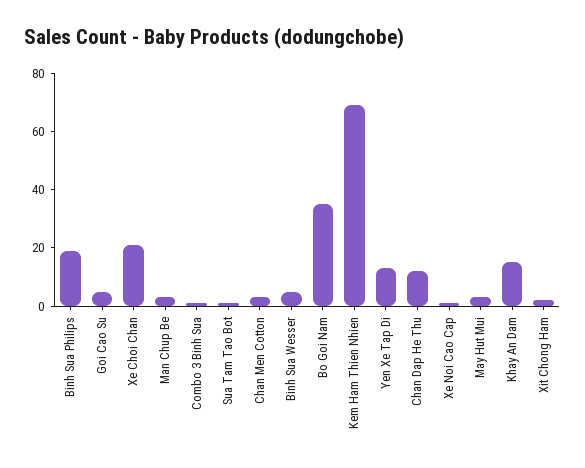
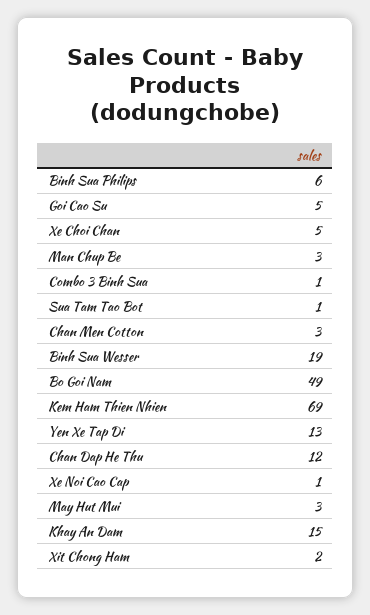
Binh Sua Philips: 20 -> 6
Xe Choi Chan: 20 -> 5
Binh Sua Wesser: 5 -> 19
Bo Goi Nam: 35 -> 49

